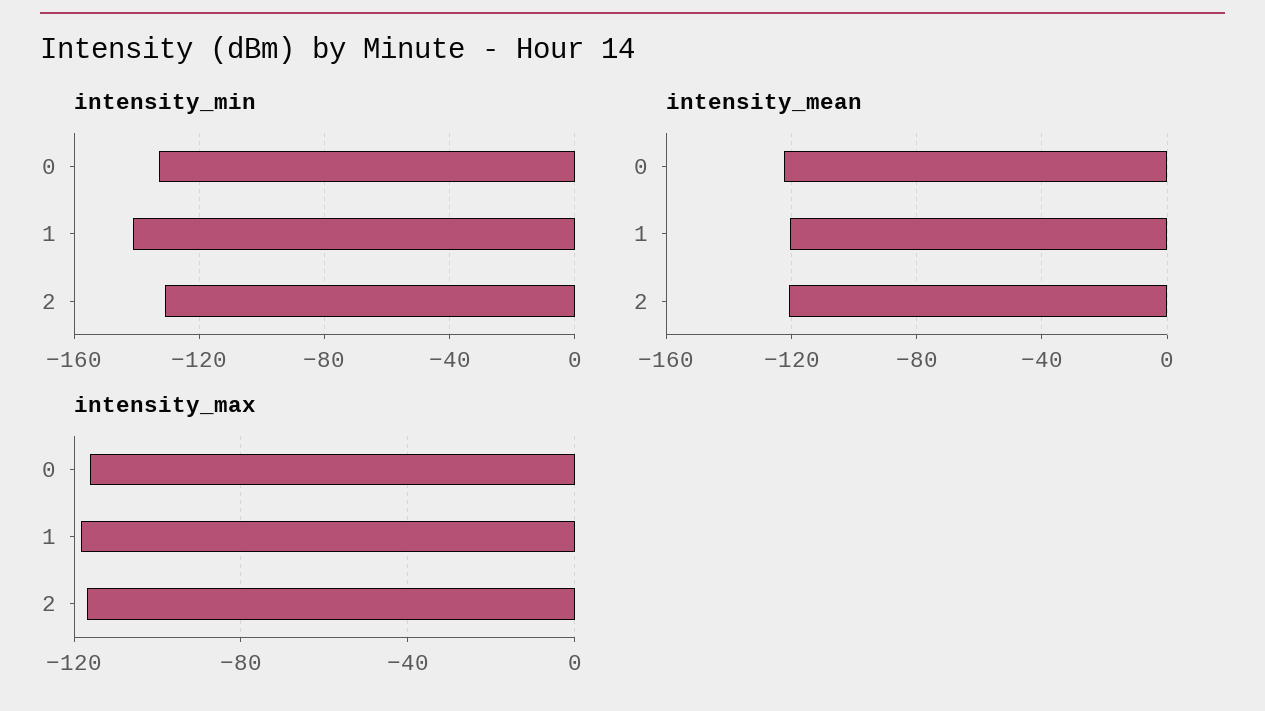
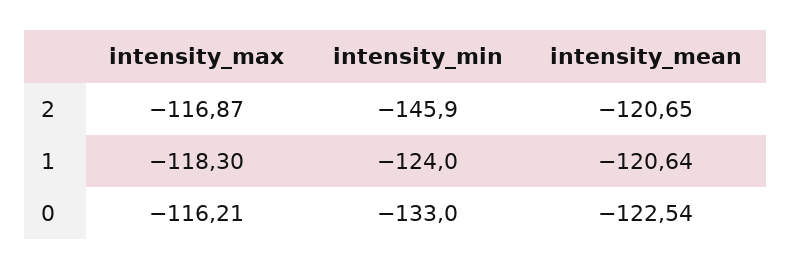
intensity_min, 1: -140 -> -124
intensity_min, 2: -130 -> -145.9

